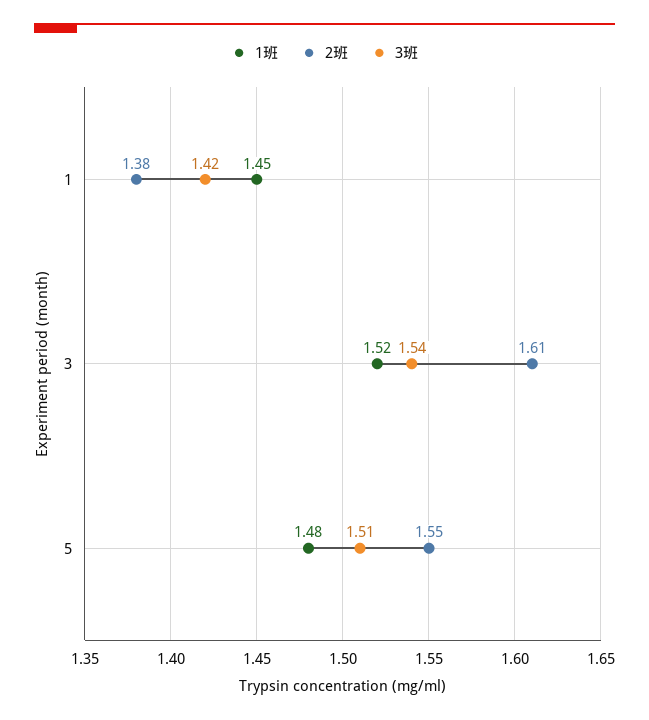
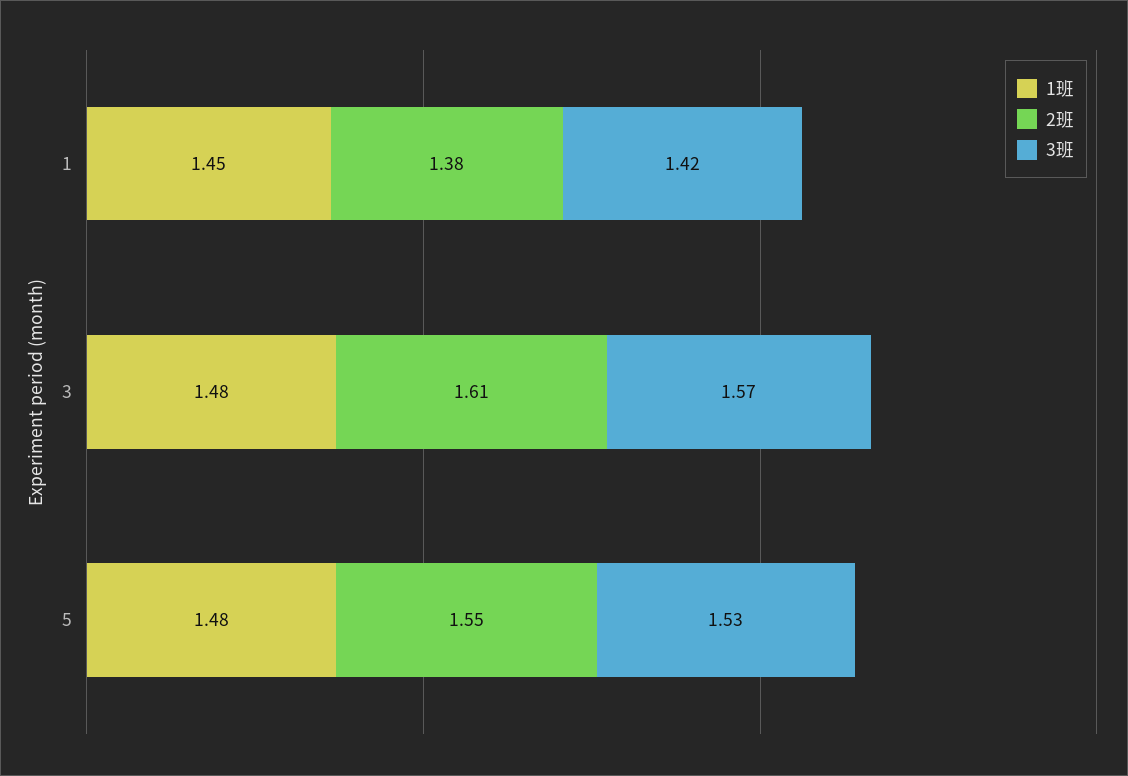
1班, 3: 1.52 -> 1.48
3班, 3: 1.54 -> 1.57
3班, 5: 1.51 -> 1.53

